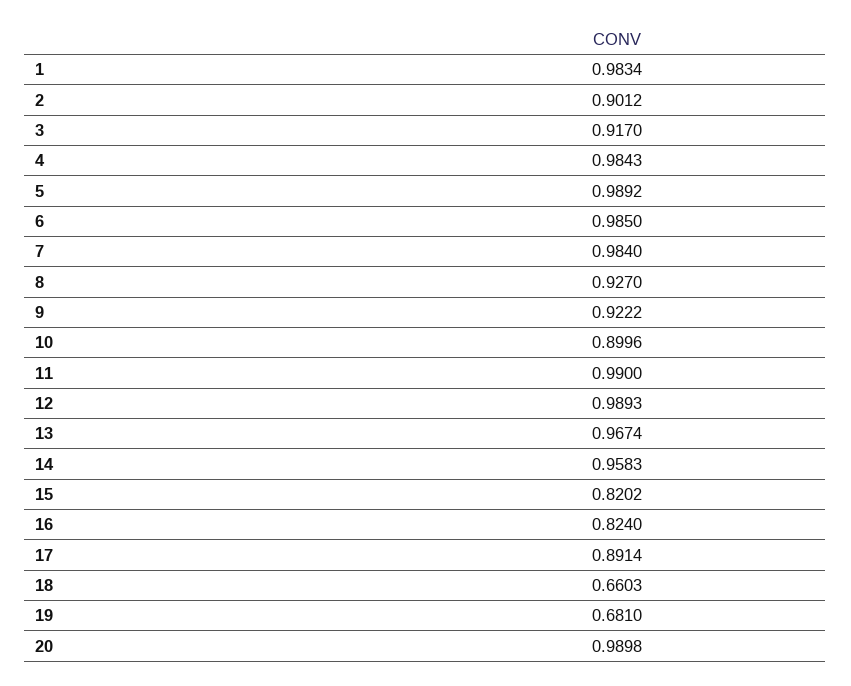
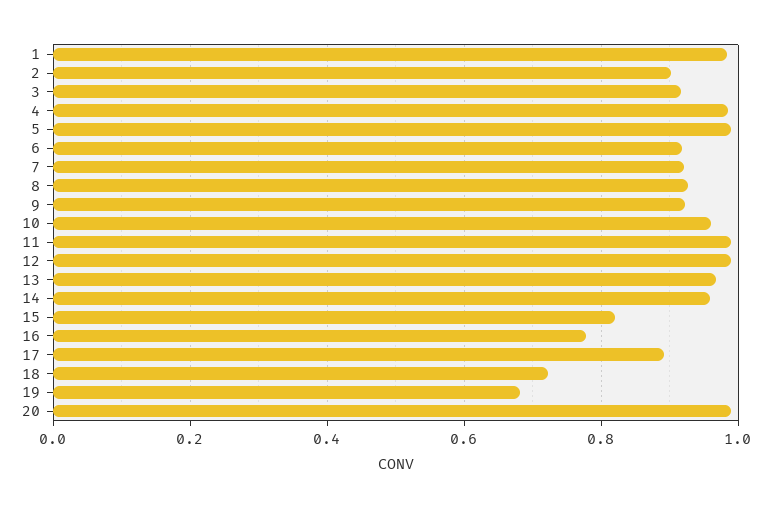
6: 0.985 -> 0.92
7: 0.984 -> 0.92
10: 0.8996 -> 0.96
16: 0.824 -> 0.78
18: 0.6603 -> 0.72

